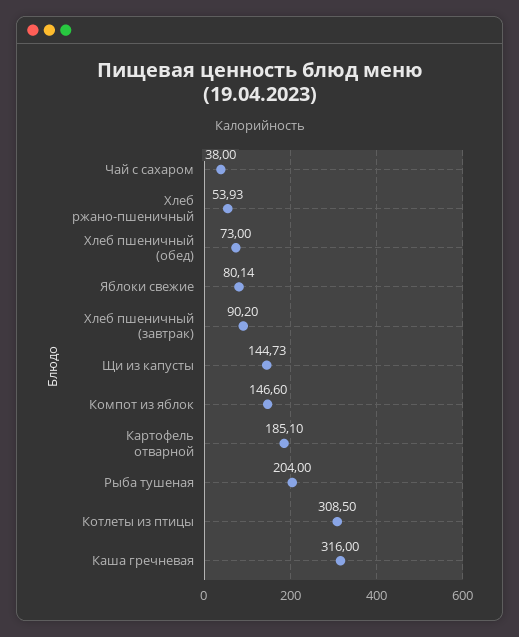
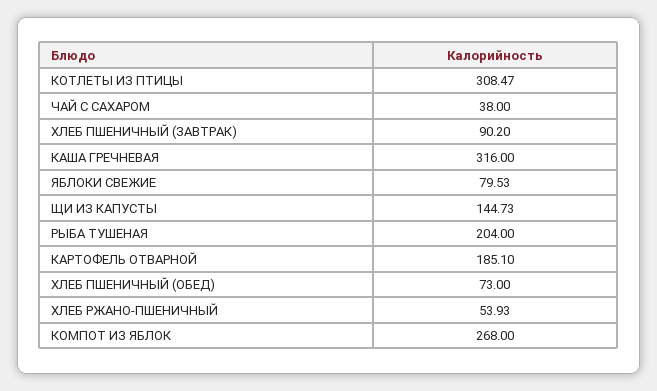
Яблоки свежие: 80.14 -> 79.53
Компот из яблок: 146.6 -> 268
Котлеты из птицы: 308.5 -> 308.47

